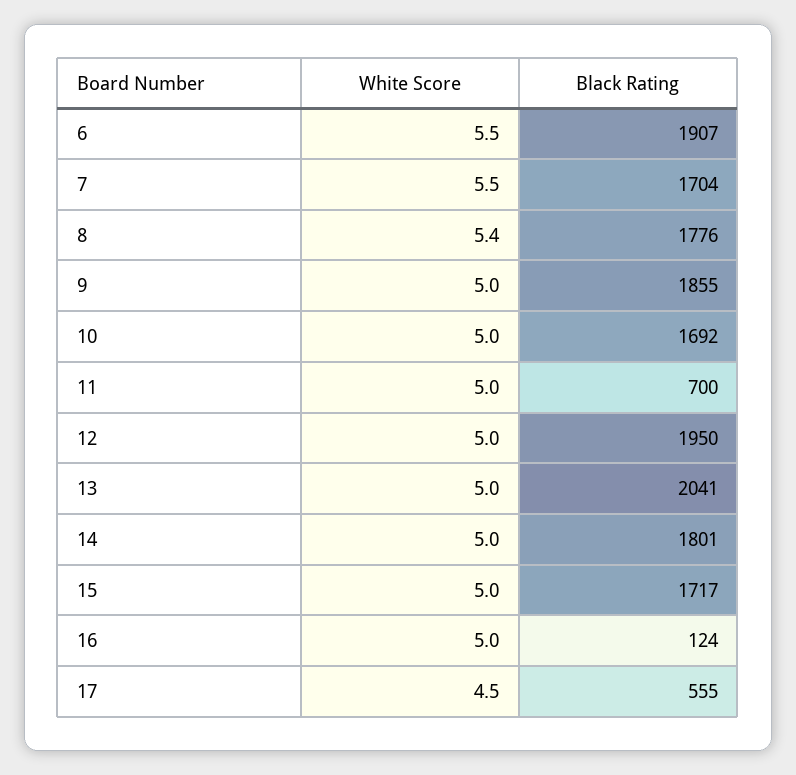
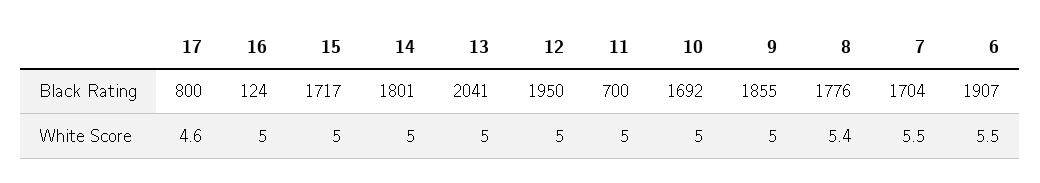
White Score, 17: 4.5 -> 4.6
Black Rating, 17: 555 -> 800

